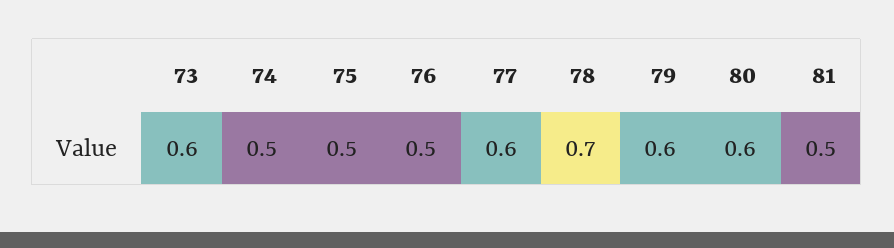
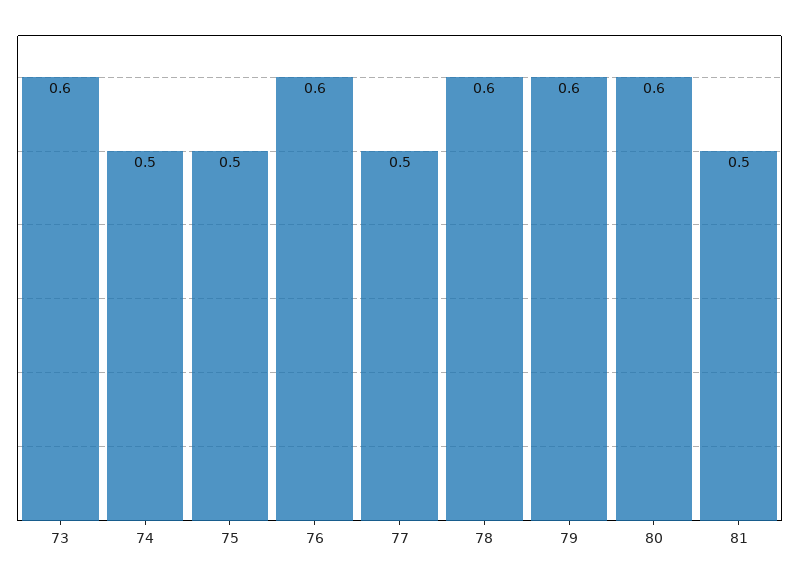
76: 0.5 -> 0.6
77: 0.6 -> 0.5
78: 0.7 -> 0.6

